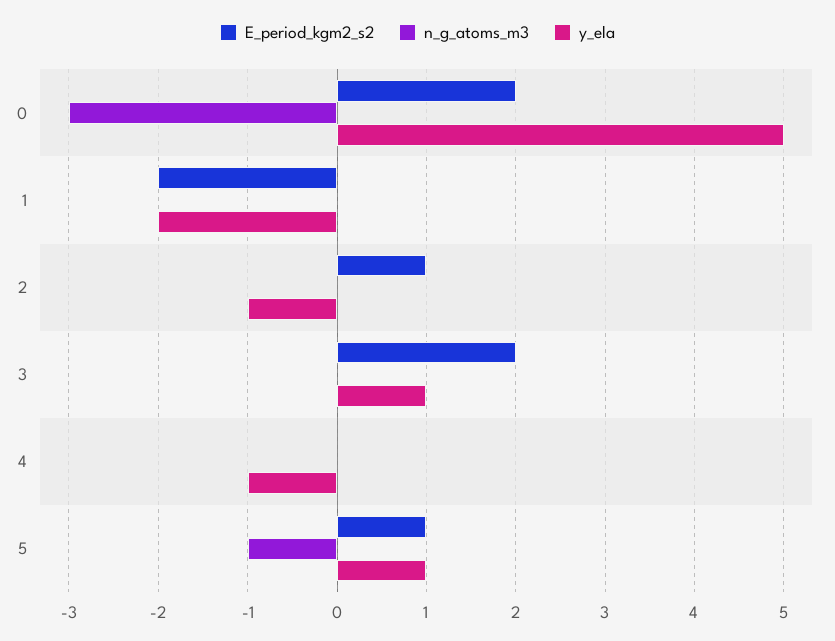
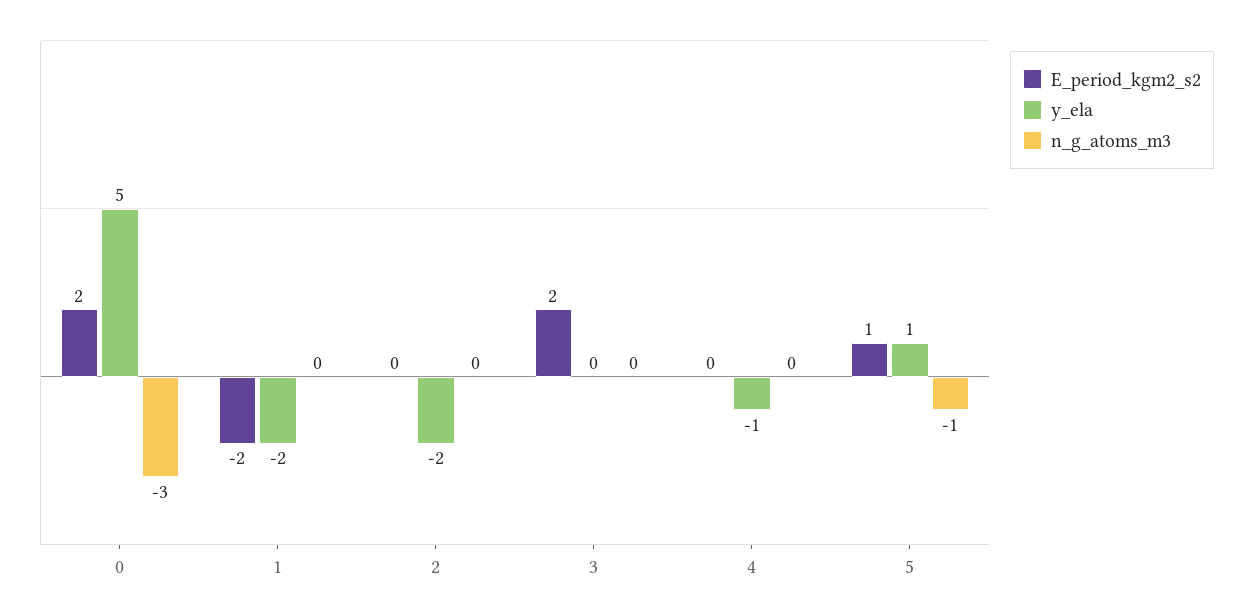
E_period_kgm2_s2, 2: 1 -> 0
y_ela, 2: -1 -> -2
y_ela, 3: 1 -> 0

